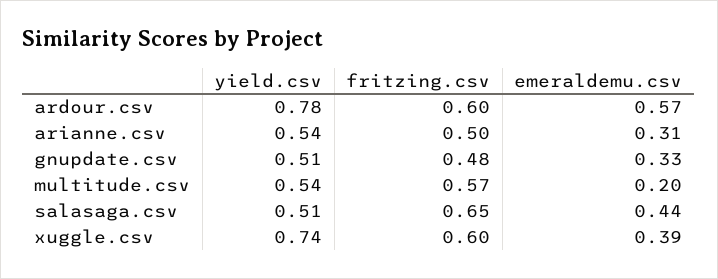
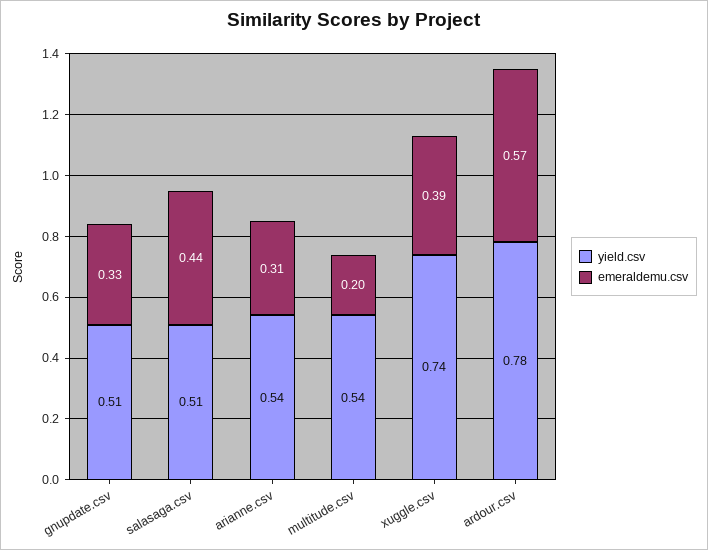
fritzing.csv, ardour.csv: 0.6 -> none
fritzing.csv, arianne.csv: 0.5 -> none
fritzing.csv, gnupdate.csv: 0.48 -> none
fritzing.csv, multitude.csv: 0.57 -> none
fritzing.csv, salasaga.csv: 0.65 -> none
fritzing.csv, xuggle.csv: 0.6 -> none

